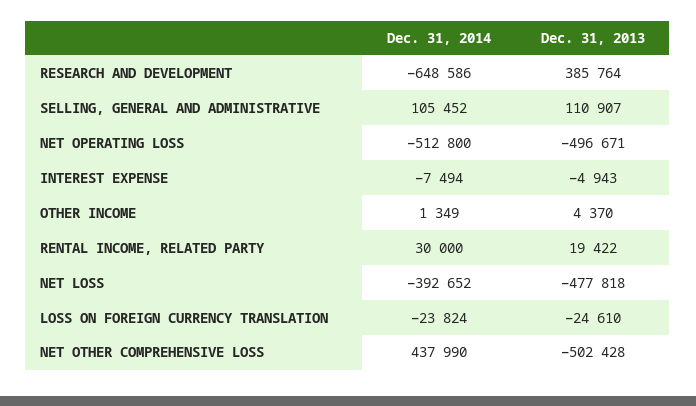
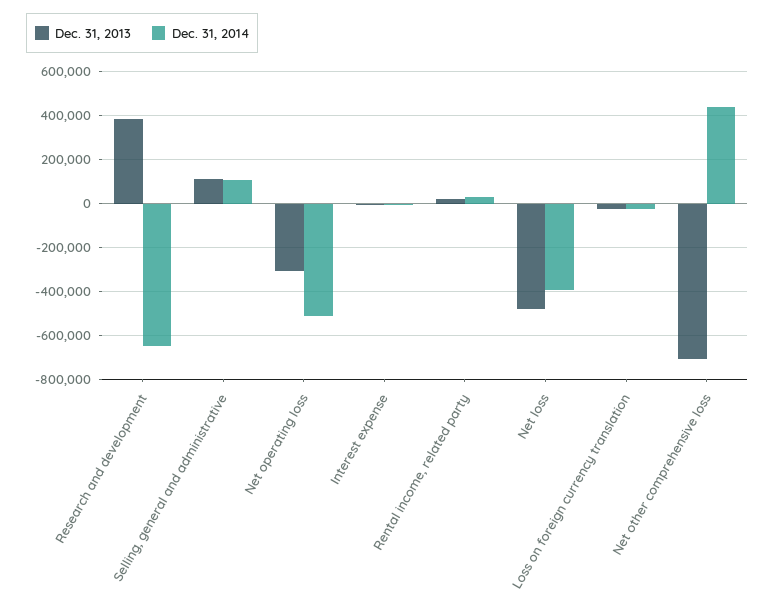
Dec. 31, 2013, NET OPERATING LOSS: -496671 -> -300000
Dec. 31, 2014, OTHER INCOME: 1349 -> none
Dec. 31, 2013, OTHER INCOME: 4370 -> none
Dec. 31, 2013, NET OTHER COMPREHENSIVE LOSS: -502428 -> -700000

